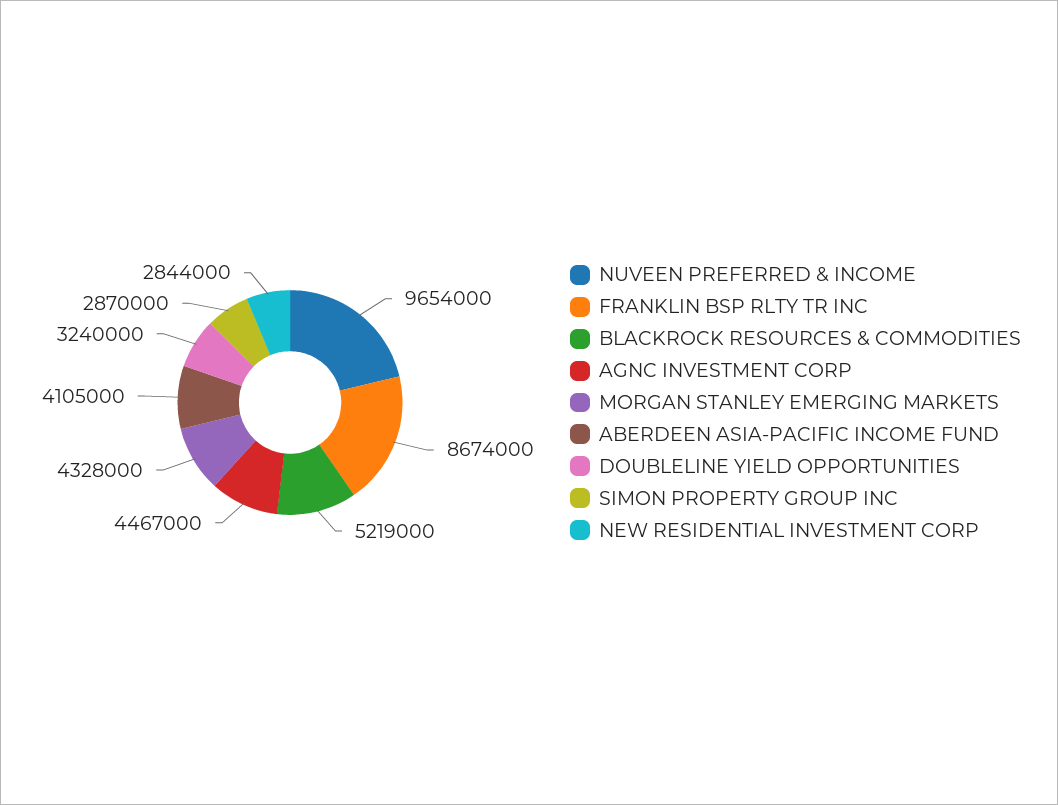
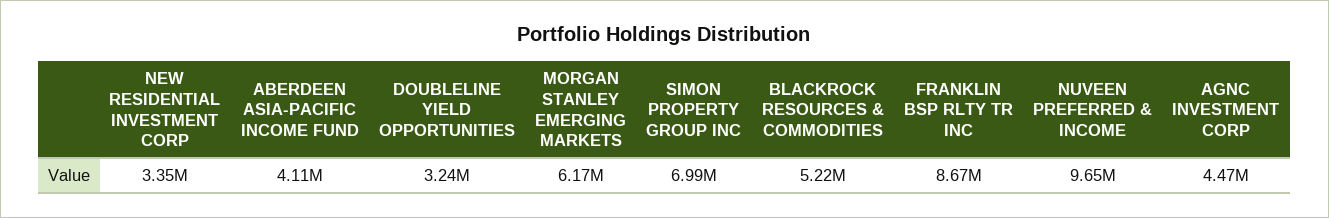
MORGAN STANLEY EMERGING MARKETS: 4328000 -> 6170000
SIMON PROPERTY GROUP INC: 2870000 -> 6990000
NEW RESIDENTIAL INVESTMENT CORP: 2844000 -> 3350000

